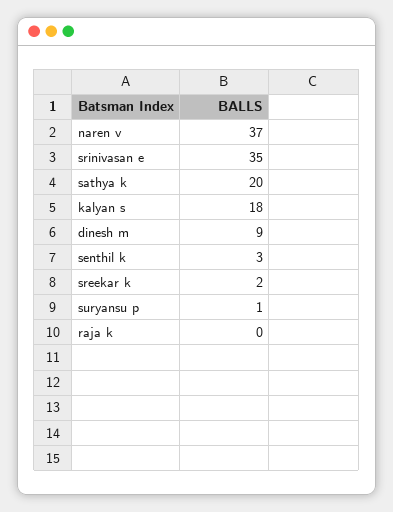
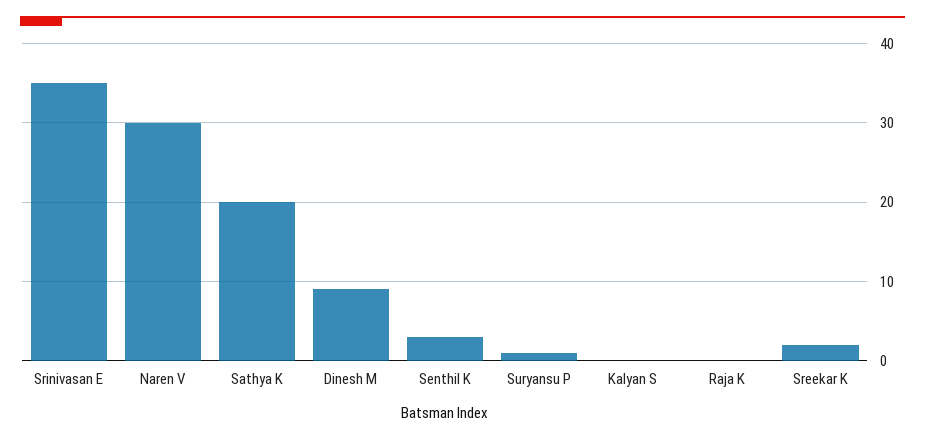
naren v: 37 -> 30
kalyan s: 18 -> 0

